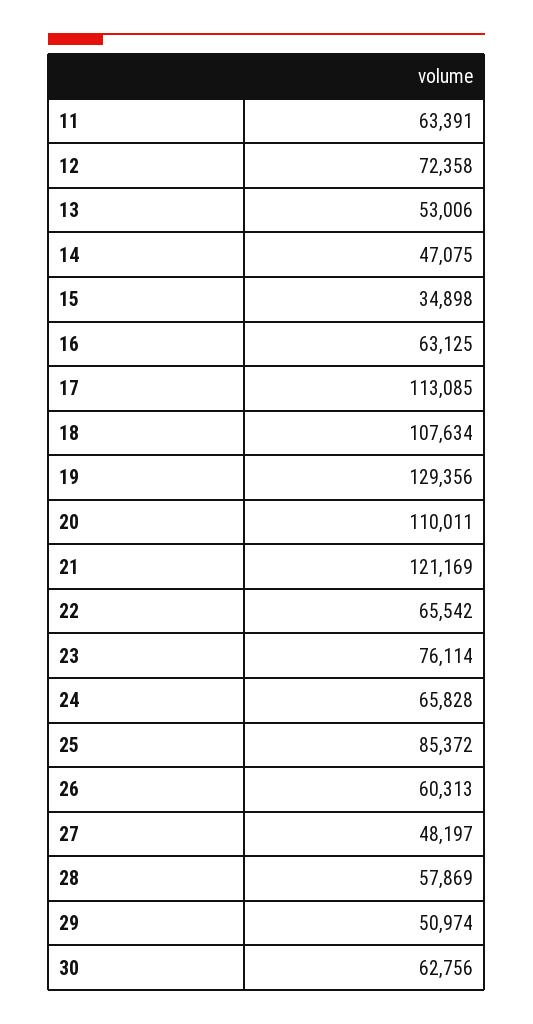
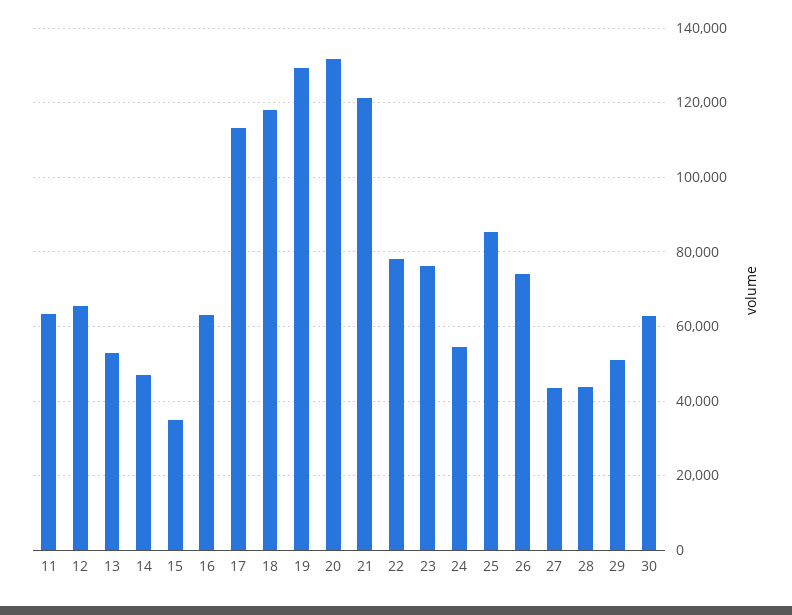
12: 72358 -> 66000
18: 107634 -> 118000
20: 110011 -> 132000
22: 65542 -> 78000
24: 65828 -> 54000
26: 60313 -> 74000
27: 48197 -> 44000
28: 57869 -> 44000

